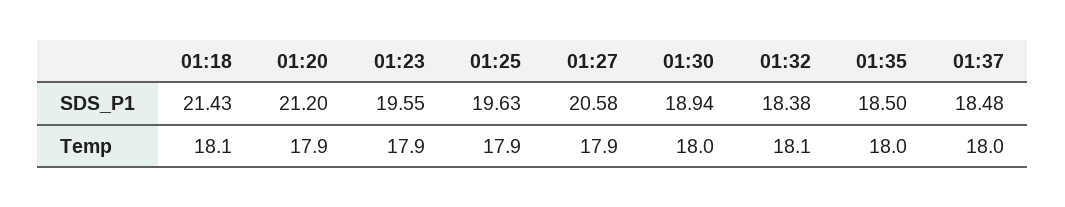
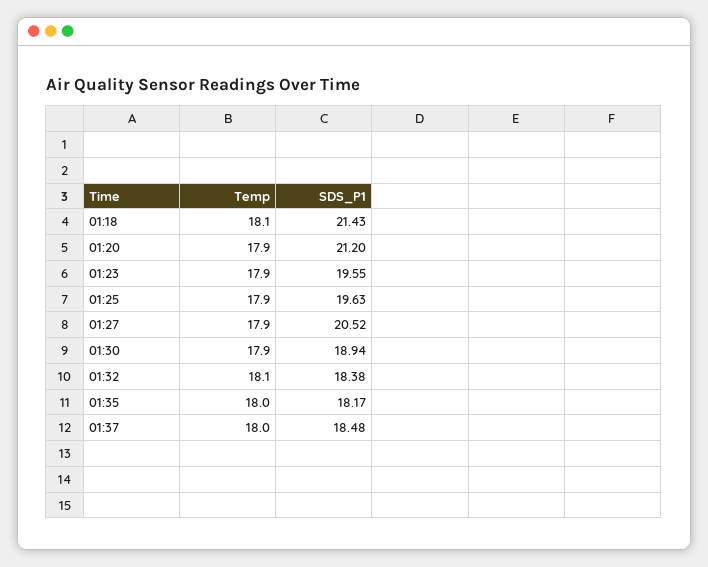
01:27, SDS_P1: 20.58 -> 20.52
01:35, SDS_P1: 18.5 -> 18.17
01:30, Temp: 18 -> 17.9

